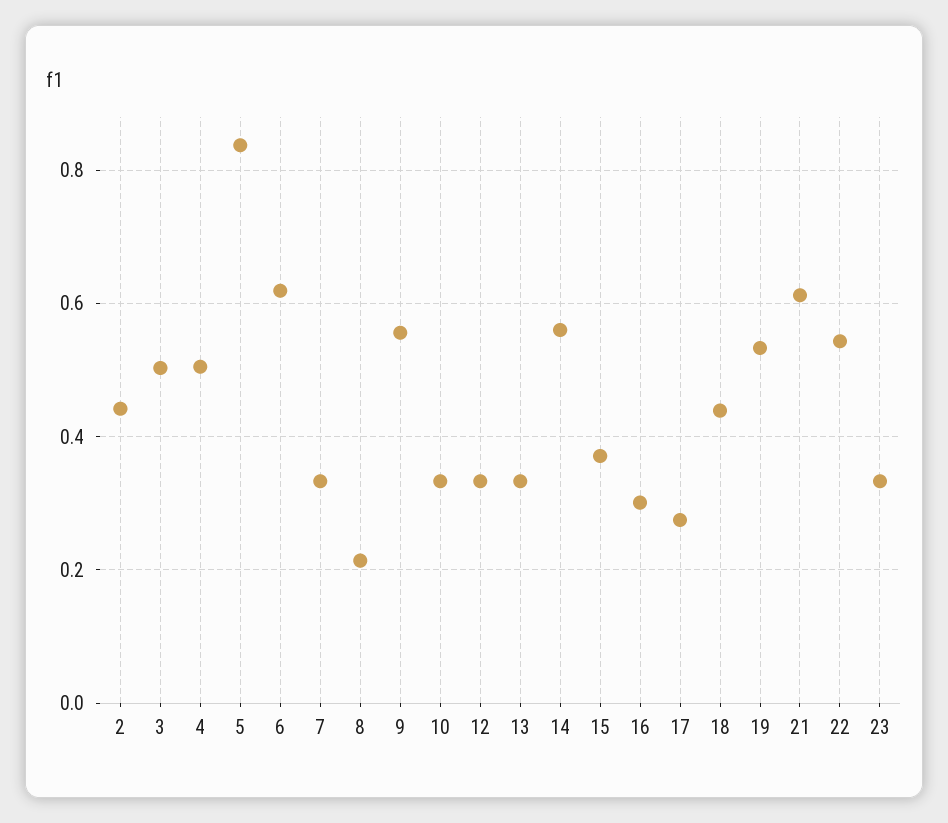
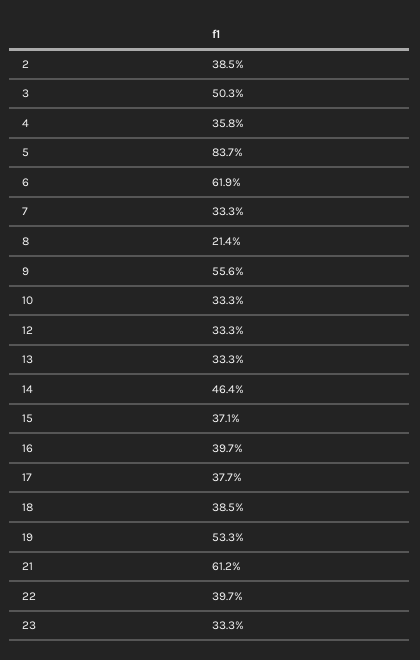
2: 0.44 -> 0.385
4: 0.5 -> 0.358
14: 0.56 -> 0.464
16: 0.3 -> 0.397
17: 0.28 -> 0.377
18: 0.44 -> 0.385
22: 0.54 -> 0.397

